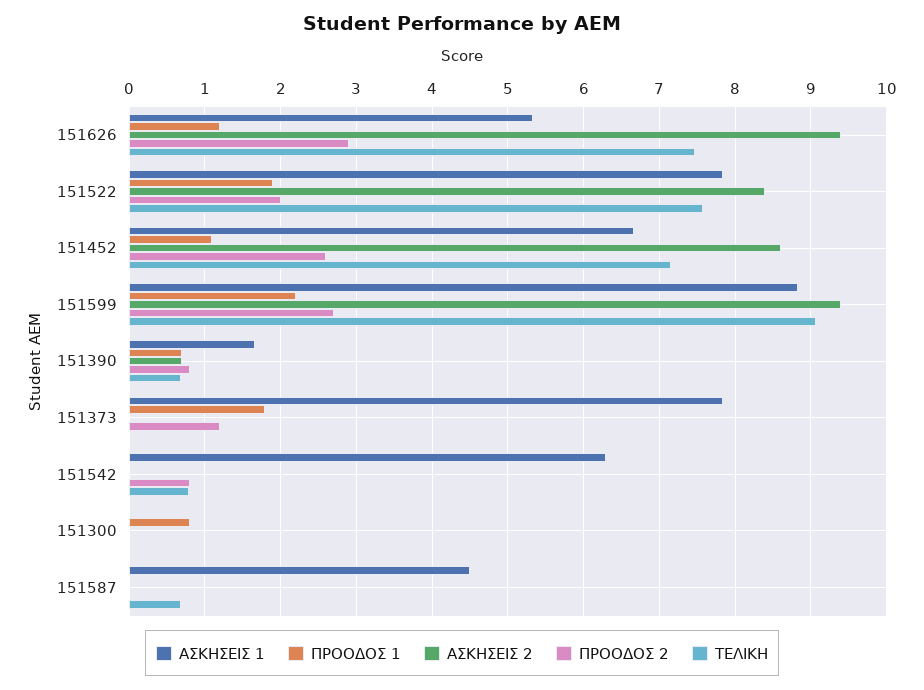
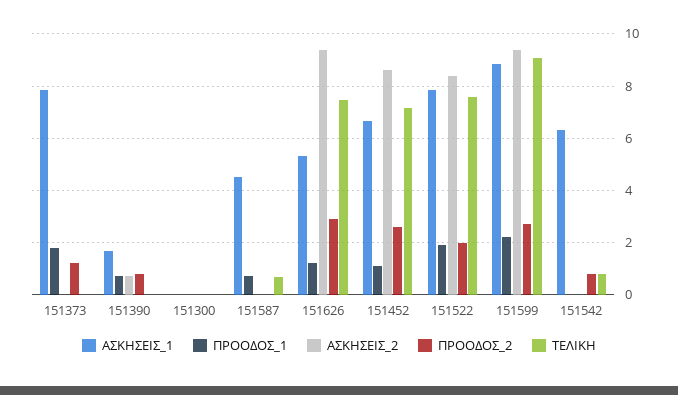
ΤΕΛΙΚΗ, 151390: 0.7 -> 0
ΠΡΟΟΔΟΣ 1, 151300: 0.8 -> 0
ΠΡΟΟΔΟΣ 1, 151587: 0 -> 0.75

